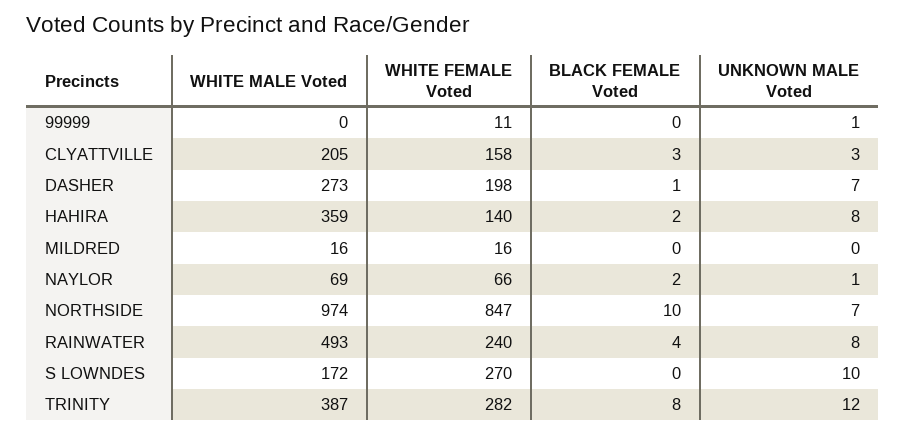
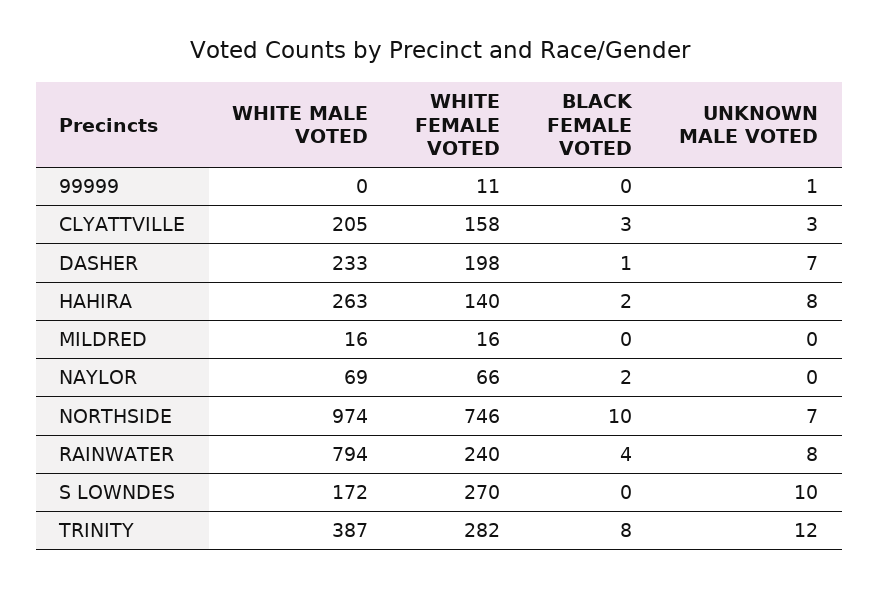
WHITE MALE Voted, DASHER: 273 -> 233
WHITE MALE Voted, HAHIRA: 359 -> 263
UNKNOWN MALE Voted, NAYLOR: 1 -> 0
WHITE FEMALE Voted, NORTHSIDE: 847 -> 746
WHITE MALE Voted, RAINWATER: 493 -> 794

